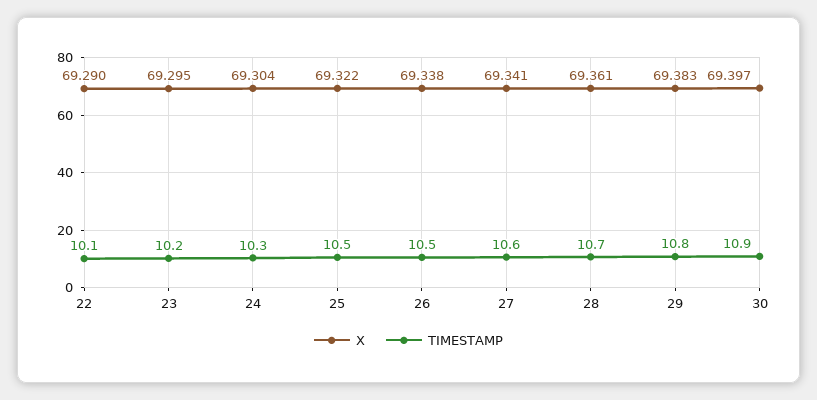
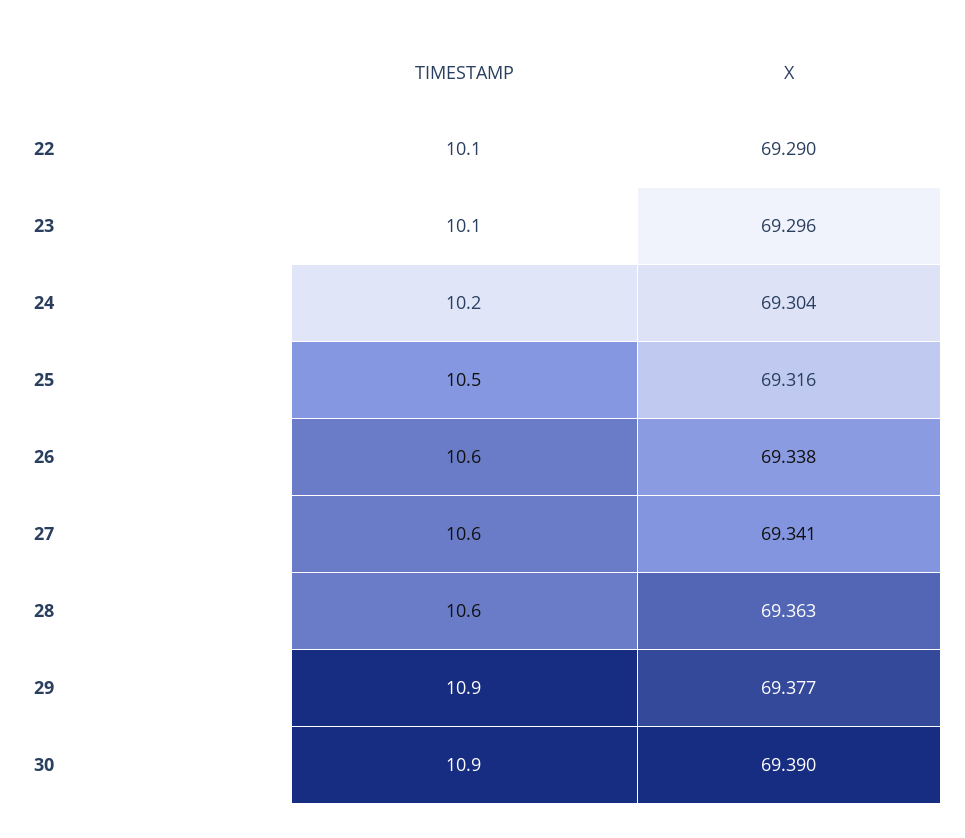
X, 23: 69.295 -> 69.296
TIMESTAMP, 23: 10.2 -> 10.1
TIMESTAMP, 24: 10.3 -> 10.2
X, 25: 69.322 -> 69.316
TIMESTAMP, 26: 10.5 -> 10.6
X, 28: 69.361 -> 69.363
TIMESTAMP, 28: 10.7 -> 10.6
X, 29: 69.383 -> 69.377
TIMESTAMP, 29: 10.8 -> 10.9
X, 30: 69.397 -> 69.39

